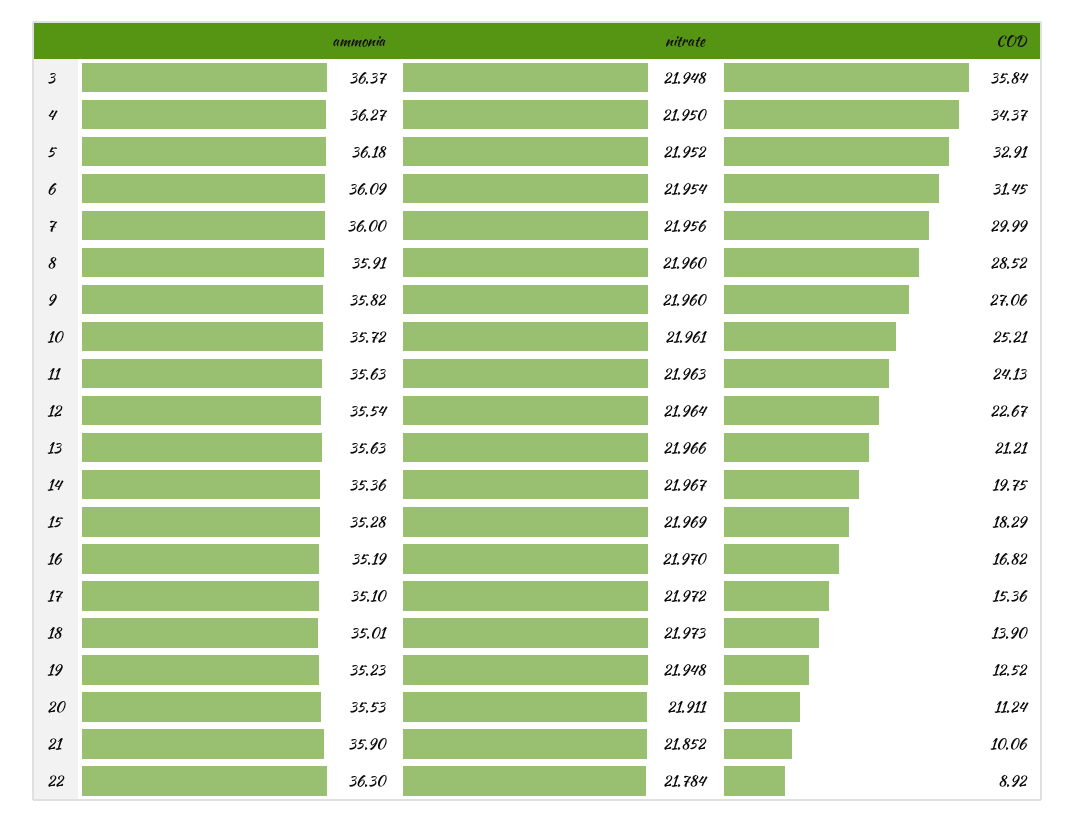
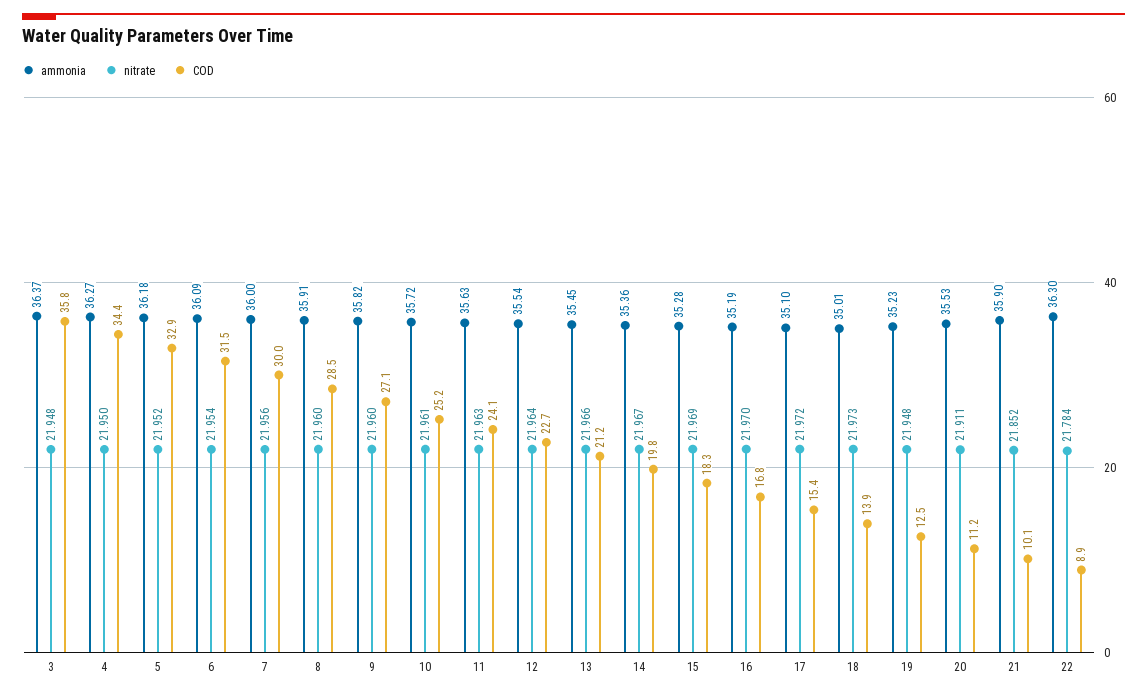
ammonia, 13: 35.63 -> 35.45

